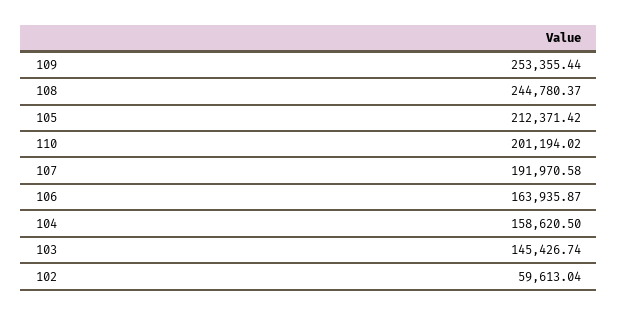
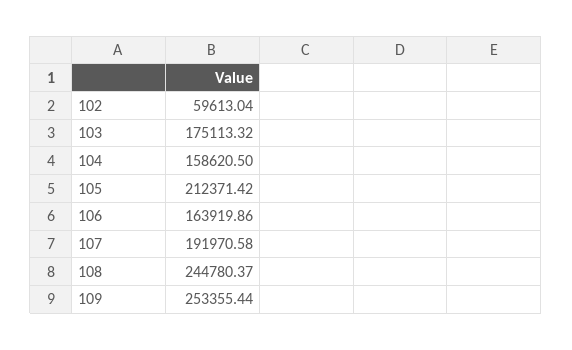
110: 201194.02 -> none
106: 163935.87 -> 163919.86
103: 145426.74 -> 175113.32

